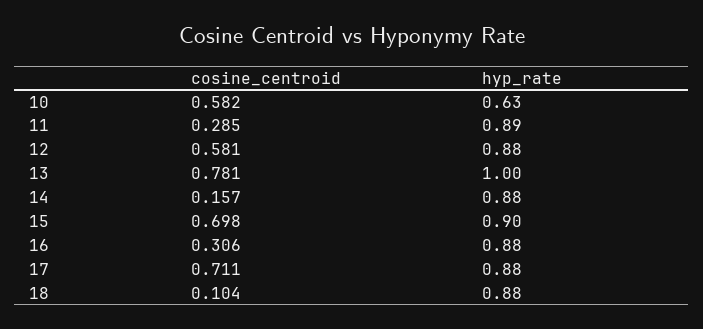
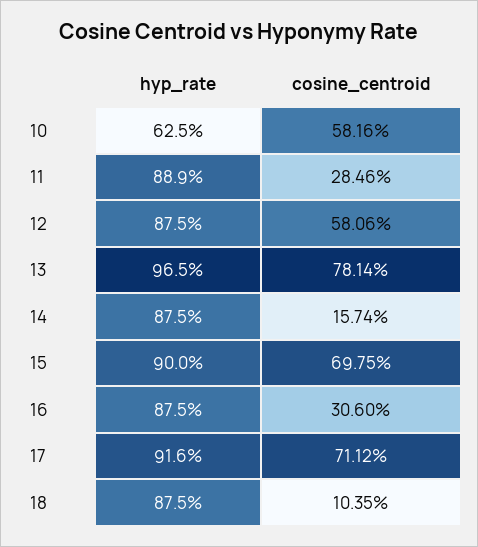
hyp_rate, 13: 1 -> 0.965
hyp_rate, 17: 0.88 -> 0.916

